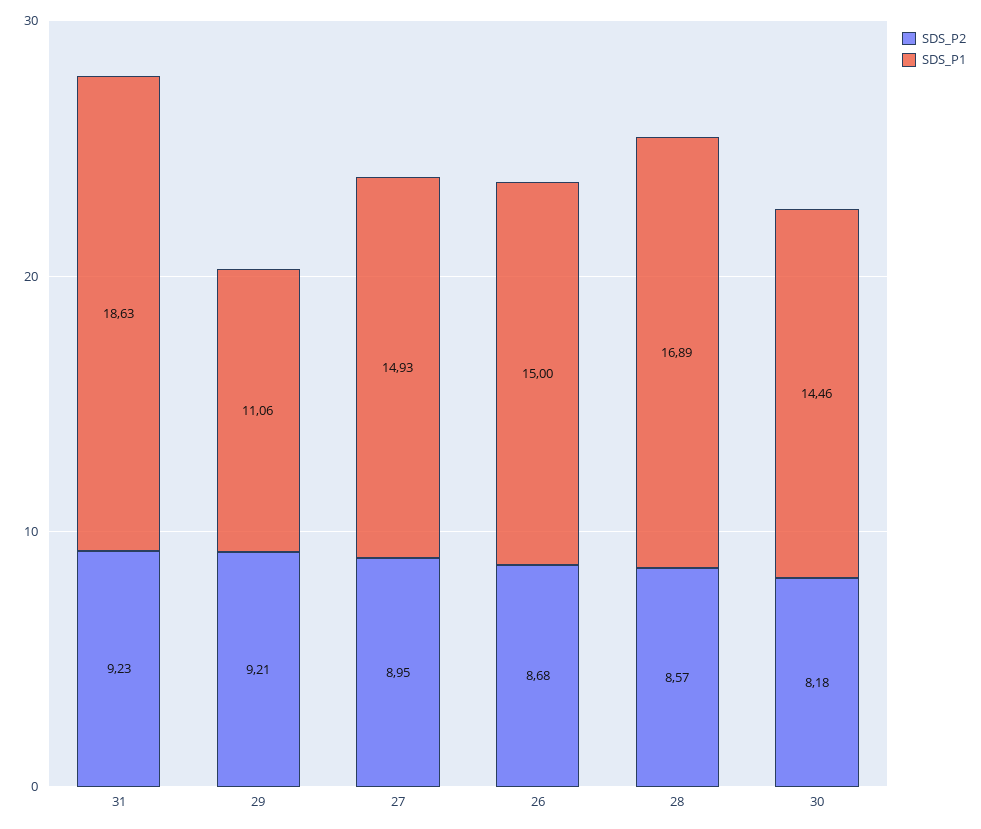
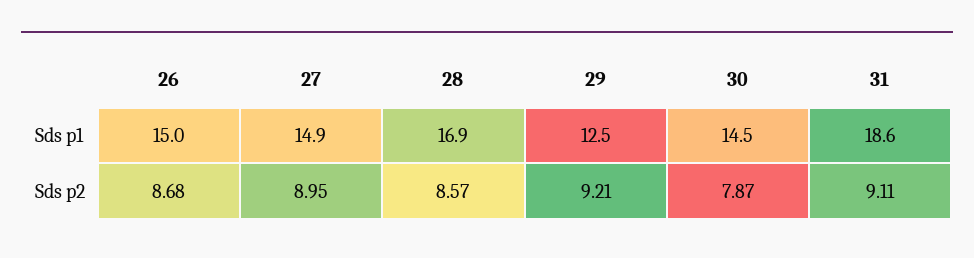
SDS_P2, 31: 9.23 -> 9.11
SDS_P1, 29: 11.06 -> 12.5
SDS_P2, 30: 8.18 -> 7.87

